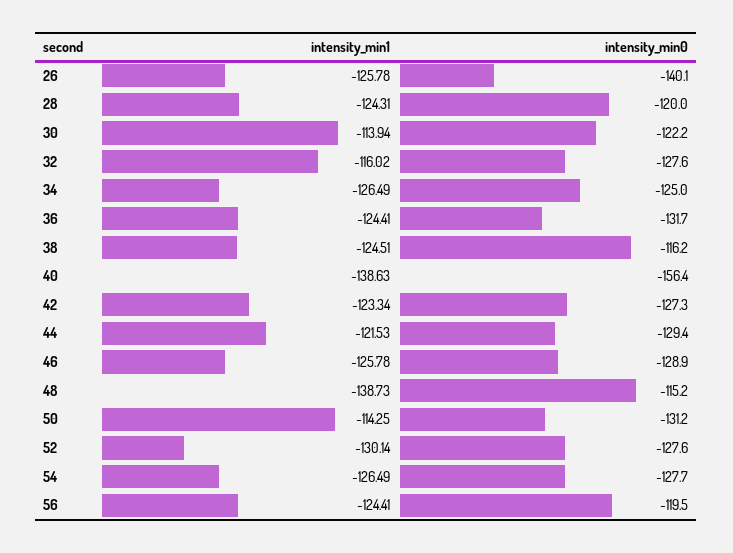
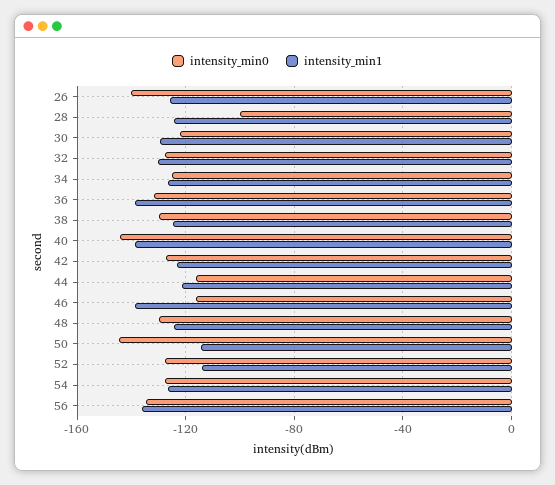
intensity_min0, 28: -120 -> -100
intensity_min1, 30: -113.94 -> -130
intensity_min1, 32: -116.02 -> -130
intensity_min1, 36: -124.41 -> -140
intensity_min0, 38: -116.2 -> -130
intensity_min0, 40: -156.4 -> -145
intensity_min0, 44: -129.4 -> -115
intensity_min1, 46: -125.78 -> -140
intensity_min0, 46: -128.9 -> -115
intensity_min1, 48: -138.73 -> -125
intensity_min0, 48: -115.2 -> -130
intensity_min0, 50: -131.2 -> -145
intensity_min1, 52: -130.14 -> -115
intensity_min1, 56: -124.41 -> -135
intensity_min0, 56: -119.5 -> -135

